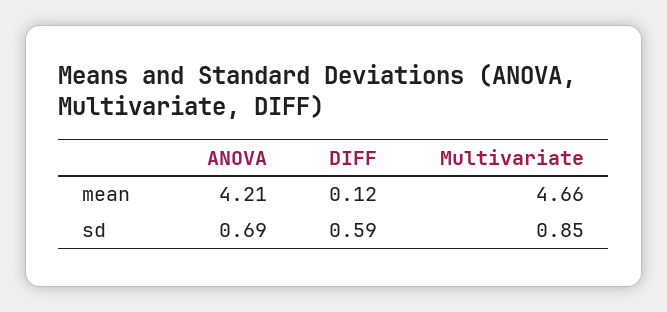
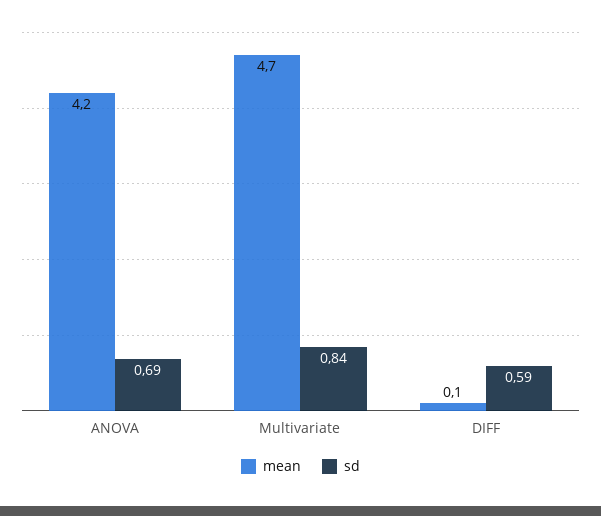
sd, Multivariate: 0.85 -> 0.84

